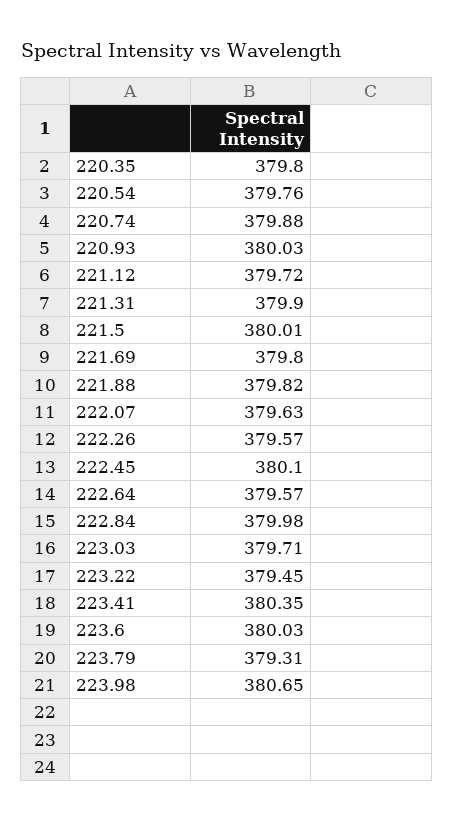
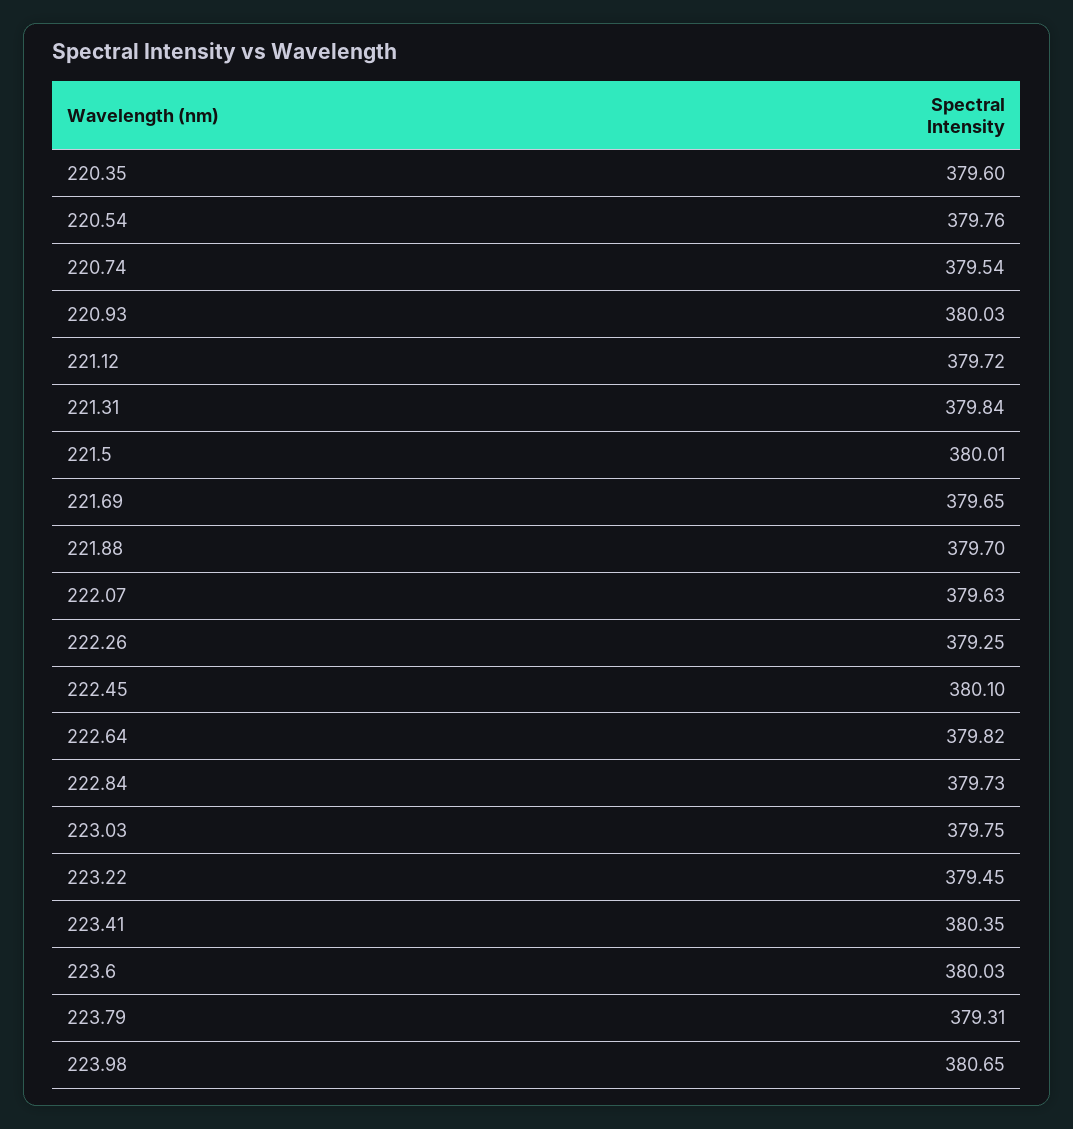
220.35: 379.8 -> 379.6
220.74: 379.88 -> 379.54
221.31: 379.9 -> 379.84
221.69: 379.8 -> 379.65
221.88: 379.82 -> 379.7
222.26: 379.57 -> 379.25
222.64: 379.57 -> 379.82
222.84: 379.98 -> 379.73
223.03: 379.71 -> 379.75

